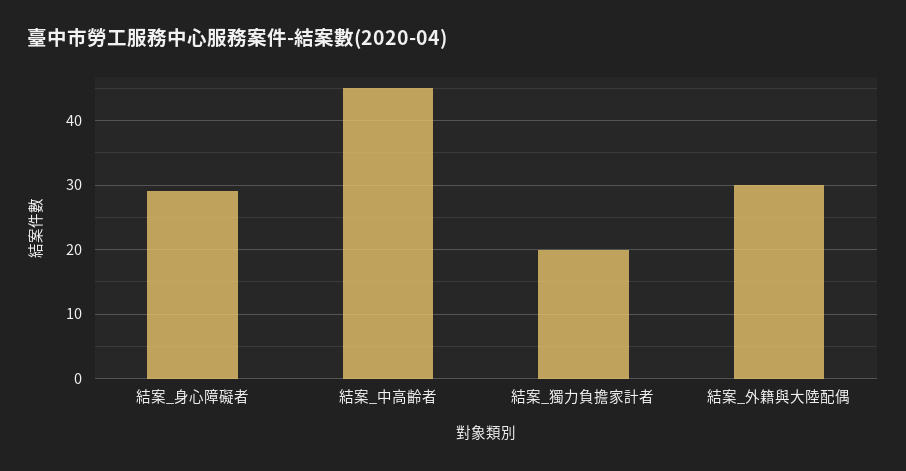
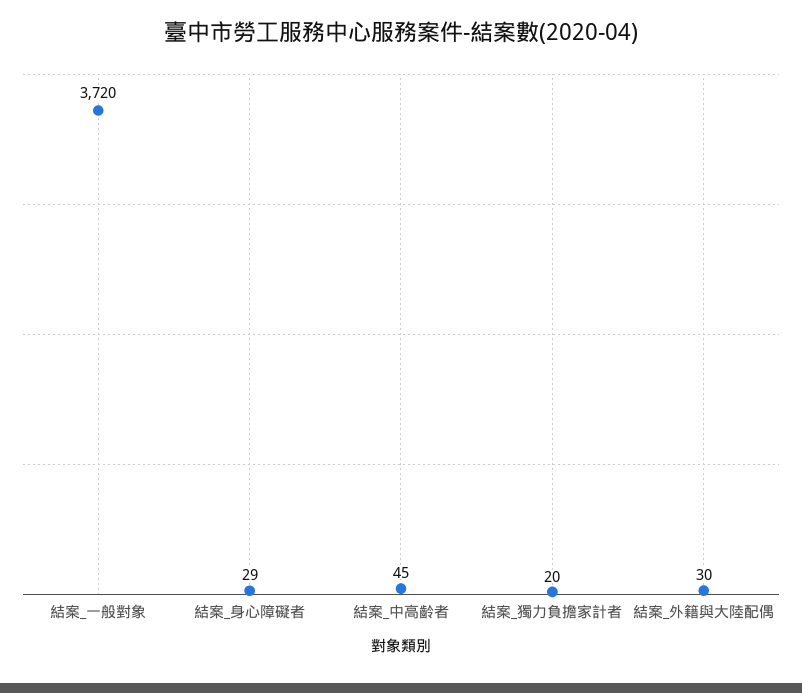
結案_一般對象: none -> 3720

